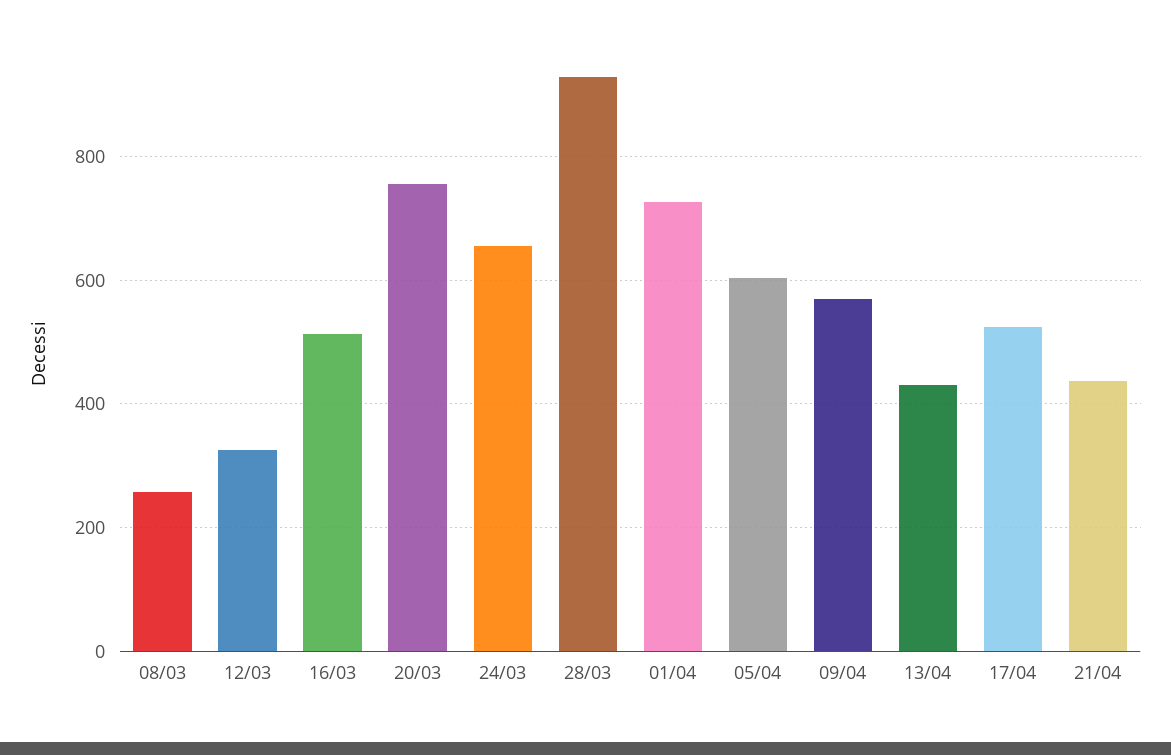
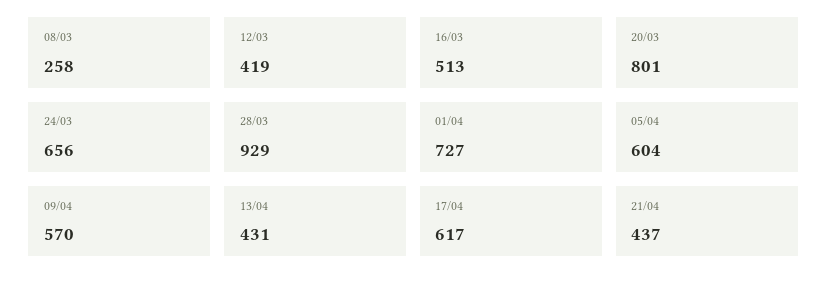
12/03: 320 -> 419
20/03: 760 -> 801
17/04: 520 -> 617

